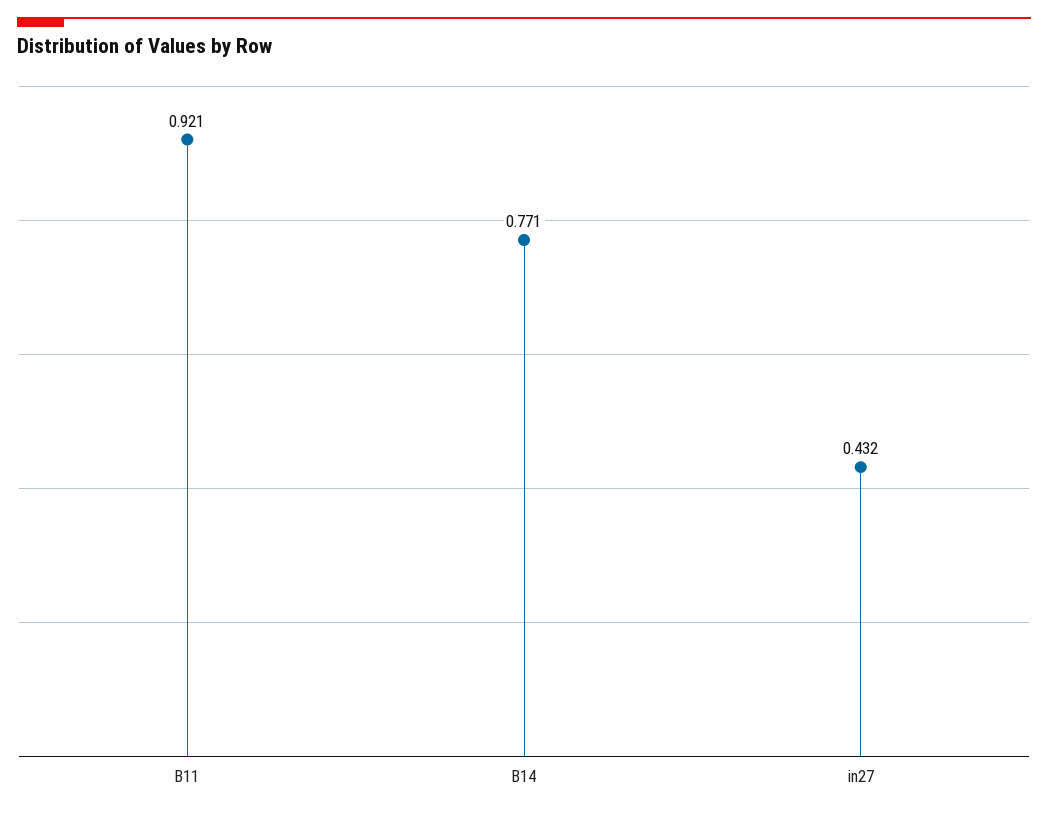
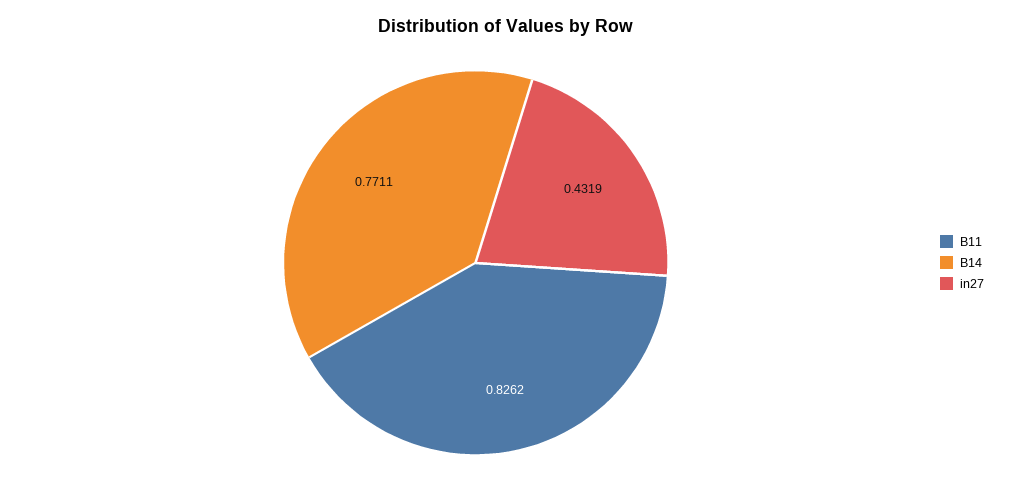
B11: 0.921 -> 0.8262

